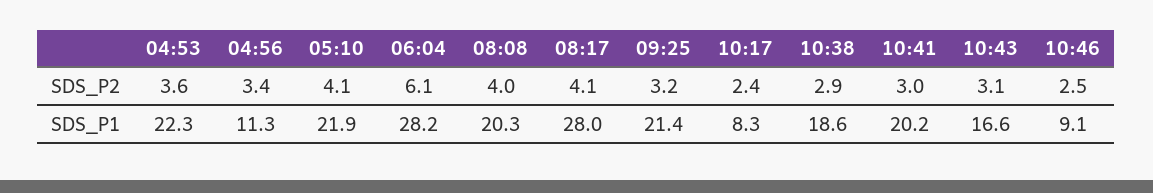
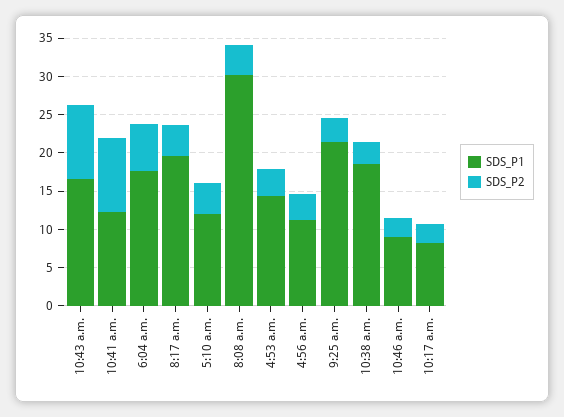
SDS_P2, 10:41: 3 -> 10
SDS_P2, 10:43: 3.1 -> 10
SDS_P1, 04:53: 22.3 -> 15
SDS_P1, 05:10: 21.9 -> 12.5
SDS_P1, 06:04: 28.2 -> 17.5
SDS_P1, 08:08: 20.3 -> 30
SDS_P1, 08:17: 28 -> 20
SDS_P1, 10:41: 20.2 -> 12.5

